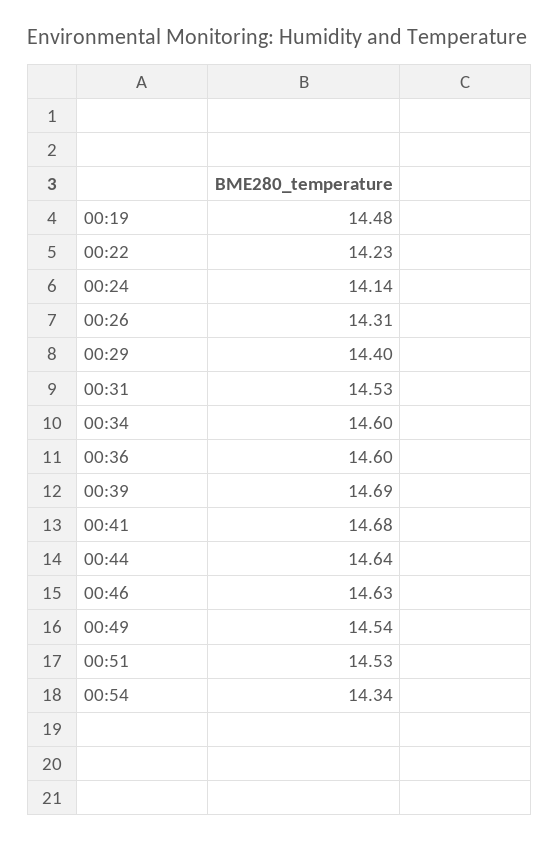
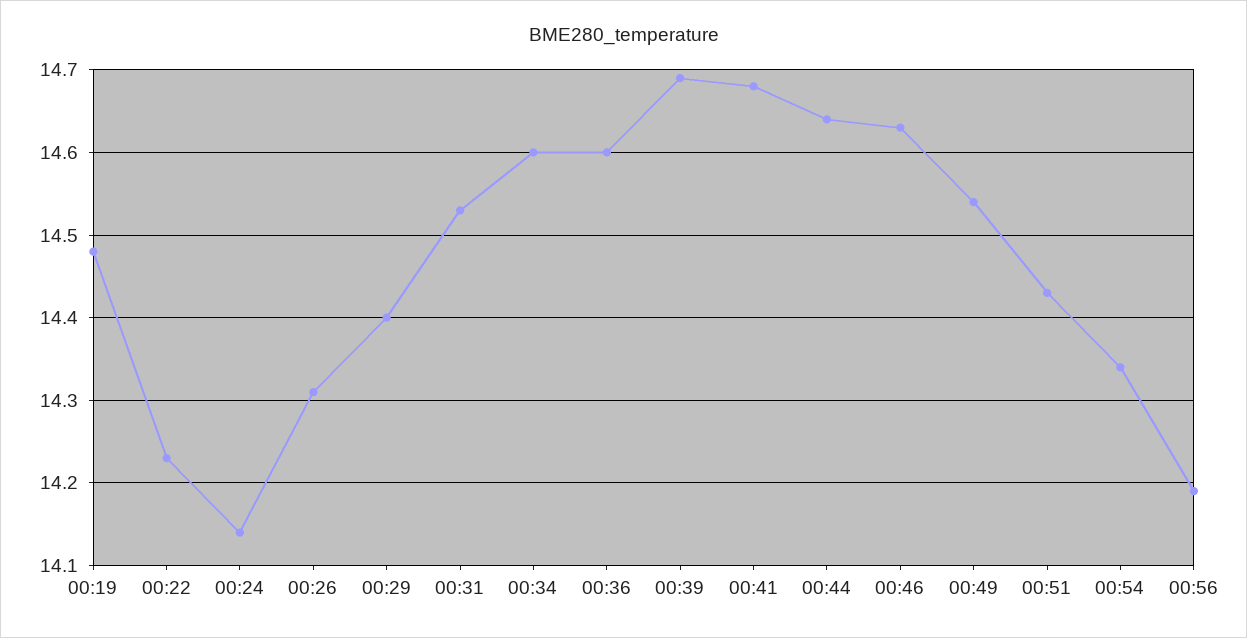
00:51: 14.53 -> 14.43
00:56: none -> 14.19

